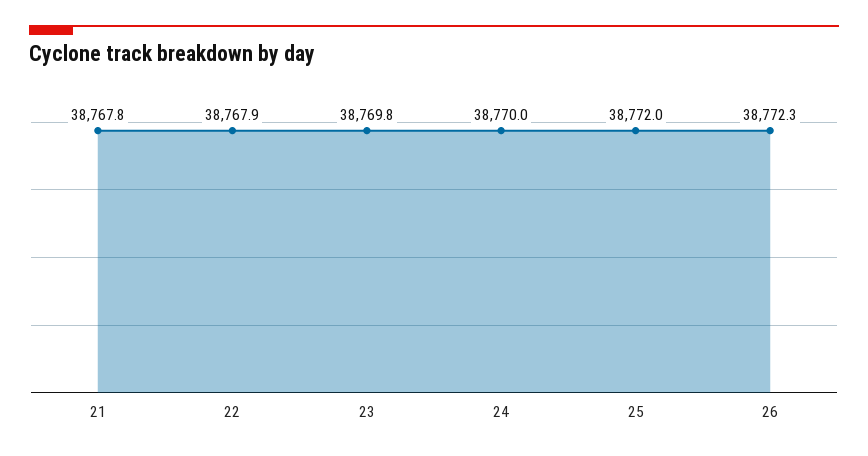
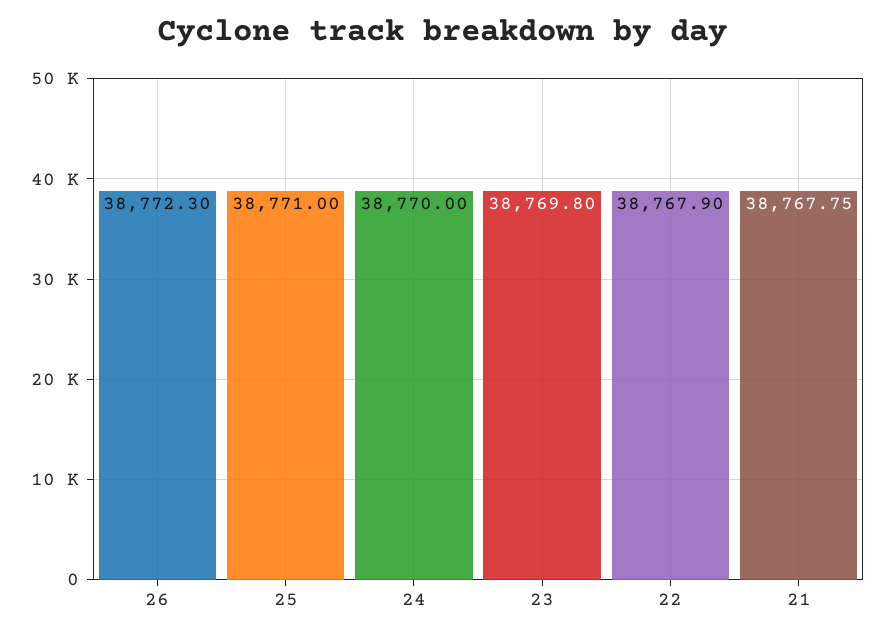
25: 38772 -> 38771

